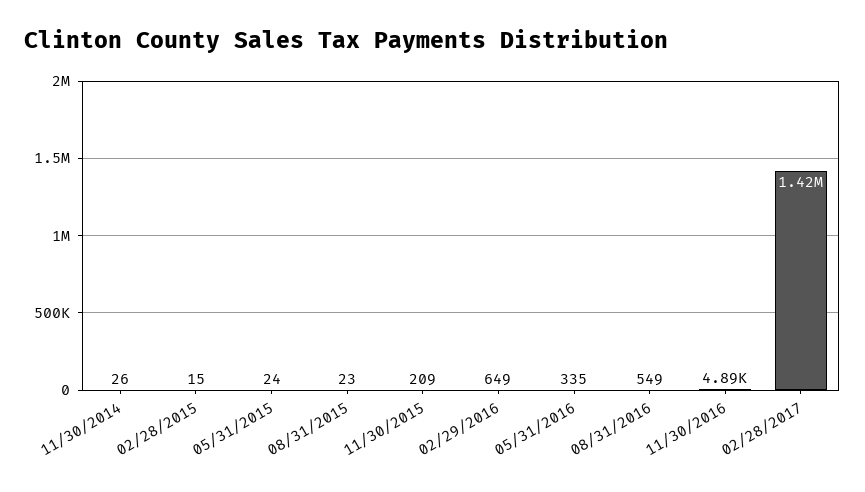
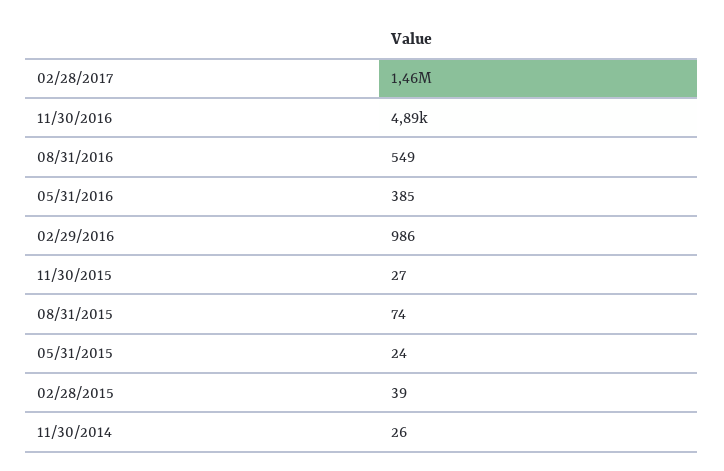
02/28/2015: 15 -> 39
08/31/2015: 23 -> 74
11/30/2015: 209 -> 27
02/29/2016: 649 -> 986
05/31/2016: 335 -> 385
02/28/2017: 1420000 -> 1460000

